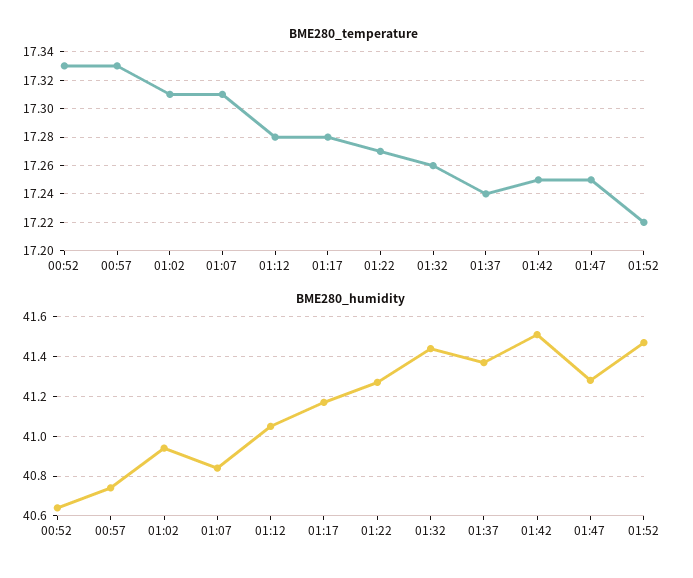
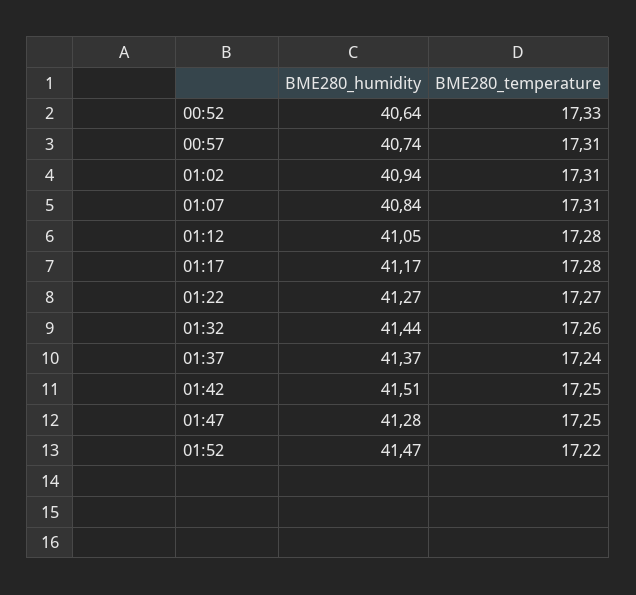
BME280_temperature, 00:57: 17.33 -> 17.31

